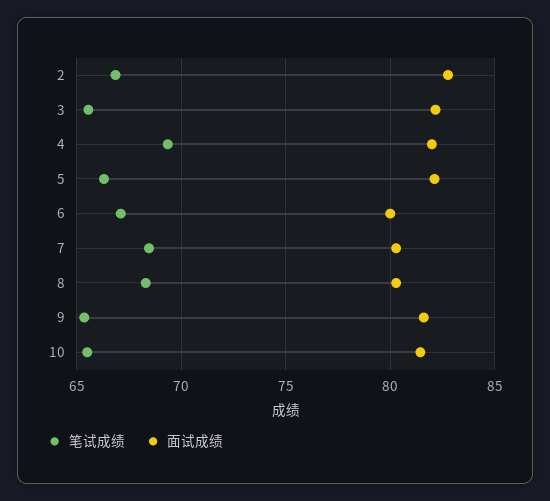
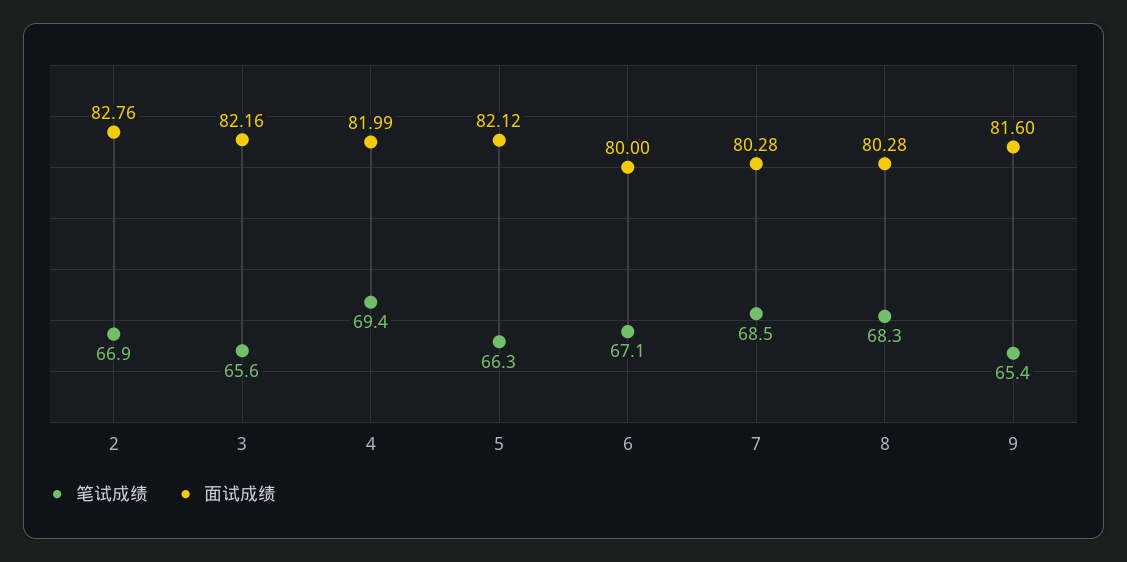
笔试成绩, 10: 65.5 -> none
面试成绩, 10: 81.5 -> none

